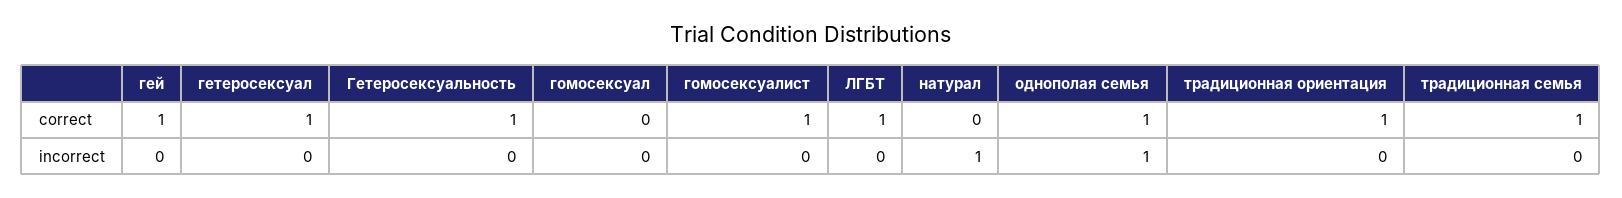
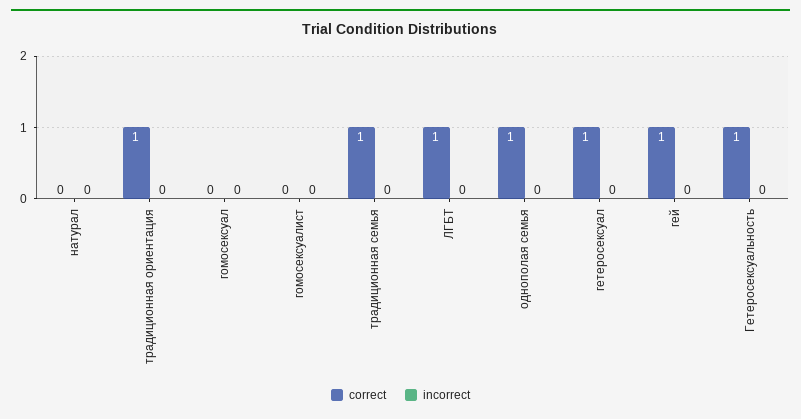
correct, гомосексуалист: 1 -> 0
incorrect, натурал: 1 -> 0
incorrect, однополая семья: 1 -> 0

